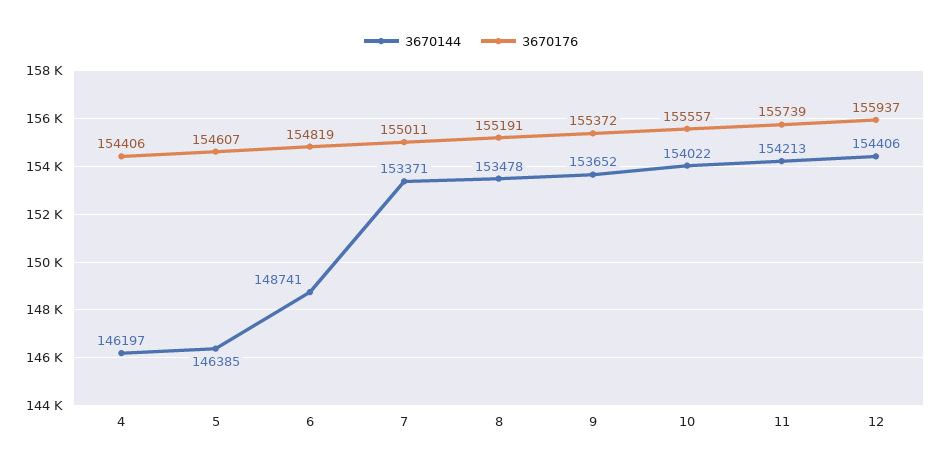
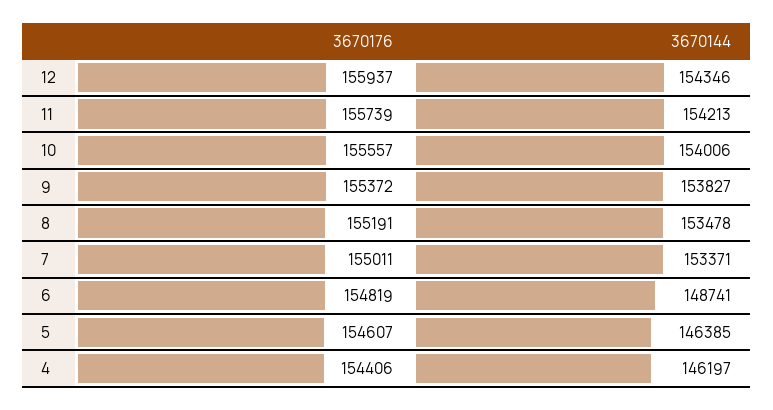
3670144, 9: 153652 -> 153827
3670144, 10: 154022 -> 154006
3670144, 12: 154406 -> 154346

